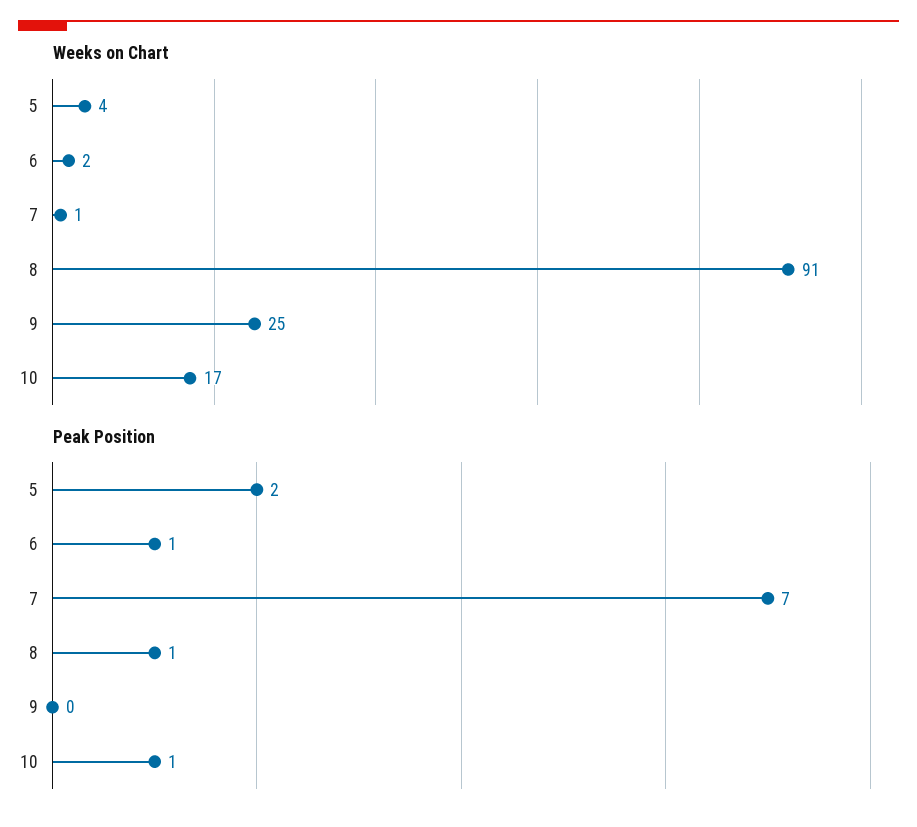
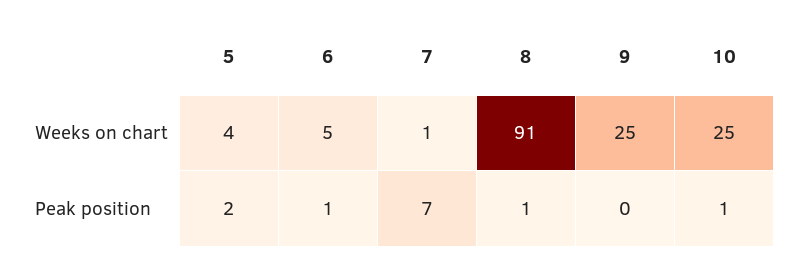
Weeks on Chart, 6: 2 -> 5
Weeks on Chart, 10: 17 -> 25

